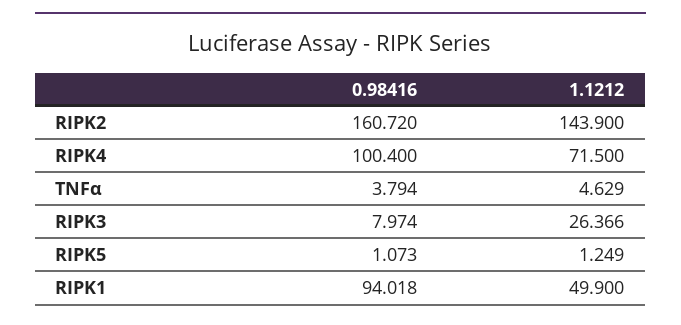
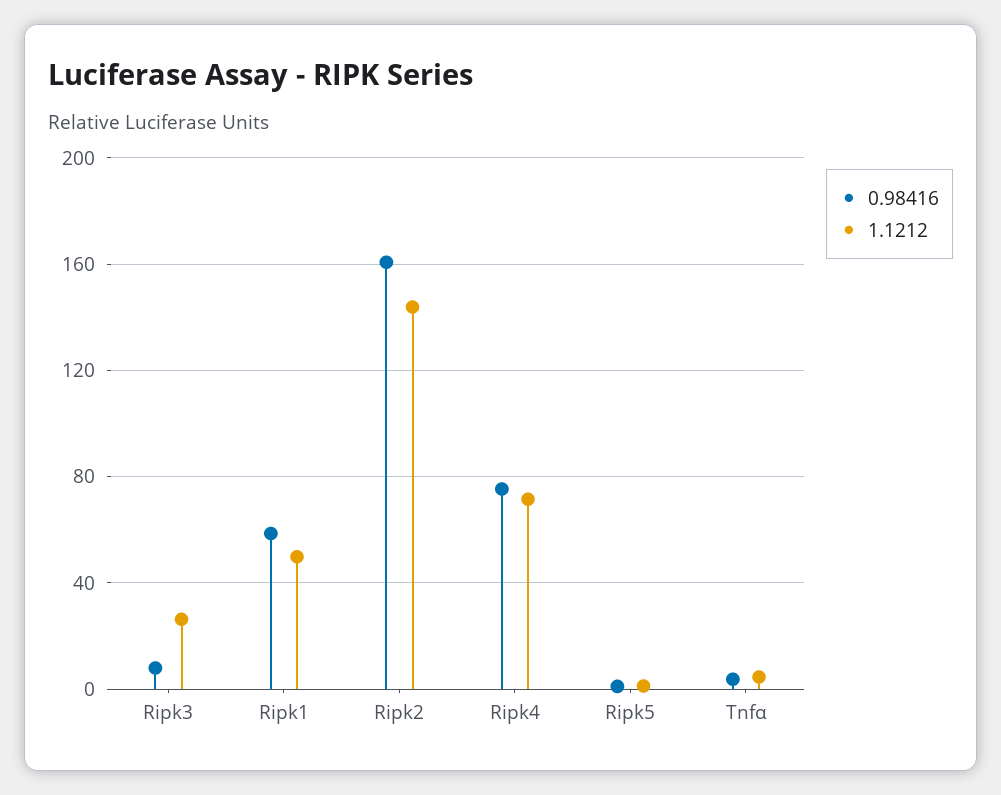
0.98416, RIPK4: 100.4 -> 75
0.98416, RIPK1: 94.018 -> 60

